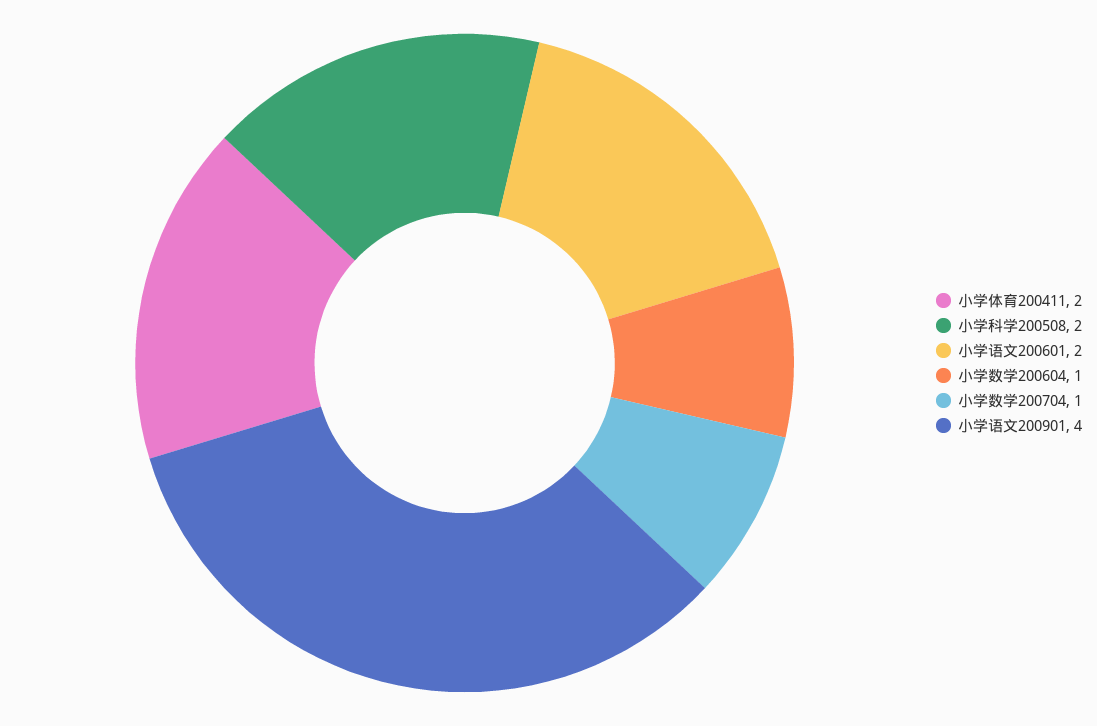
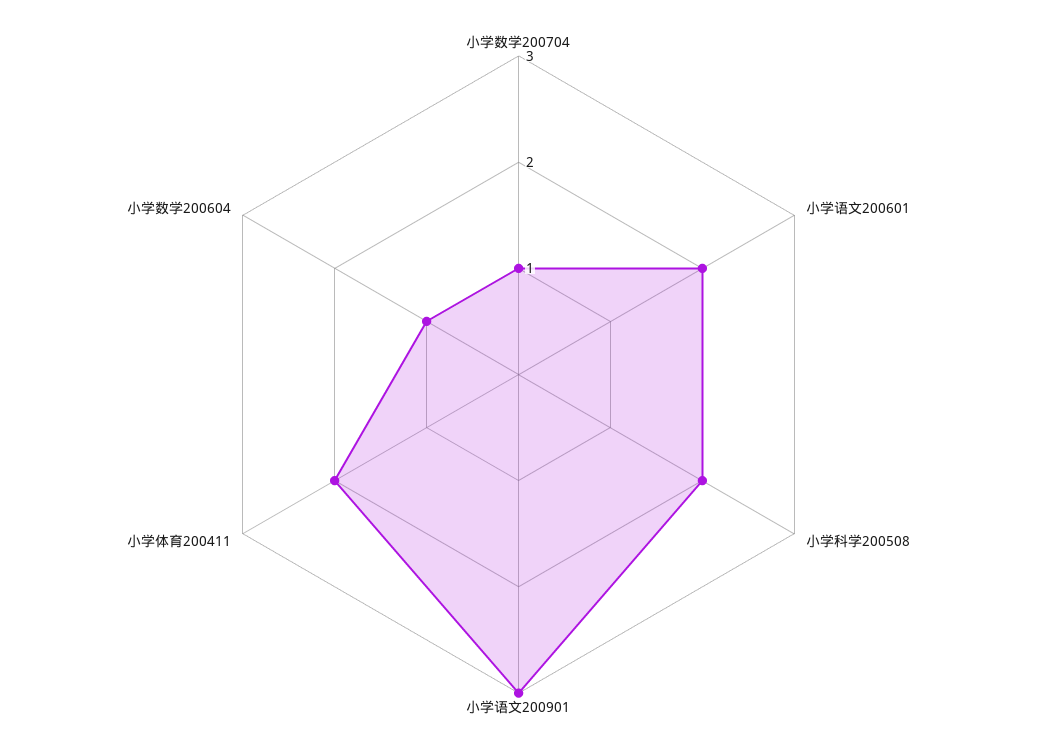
小学语文200901: 4 -> 3

